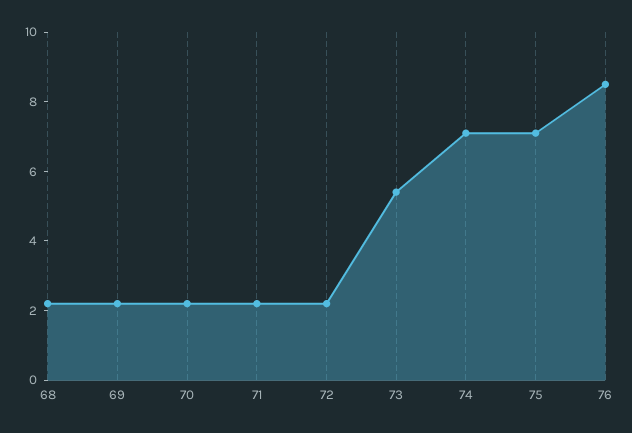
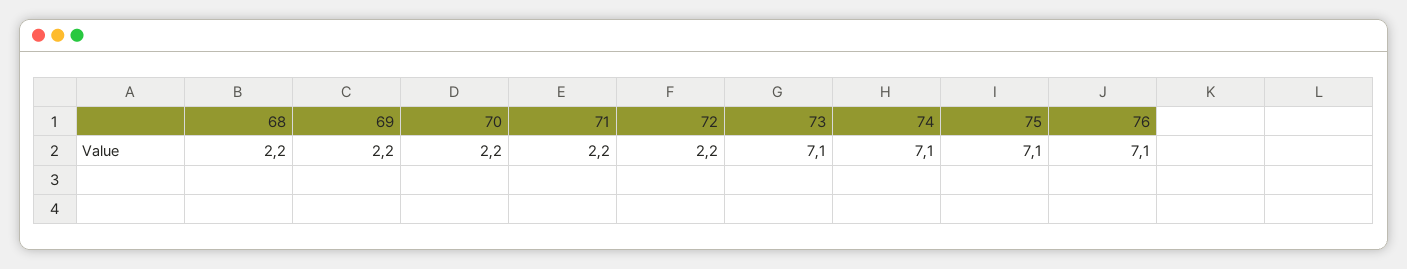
73: 5.5 -> 7.1
76: 8.5 -> 7.1

